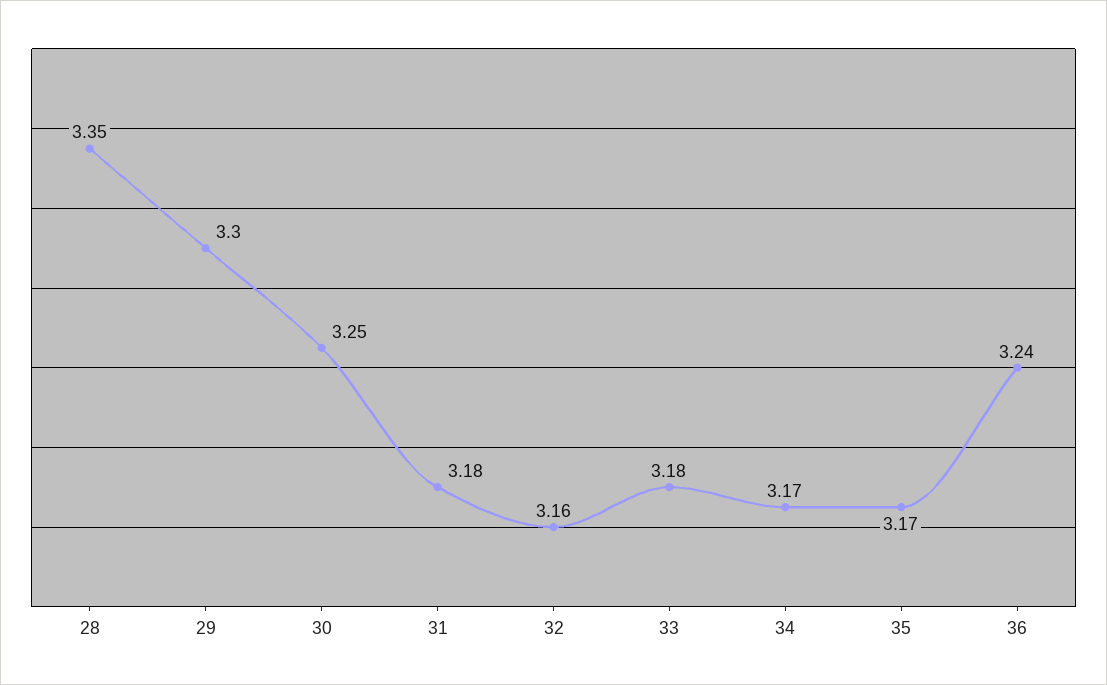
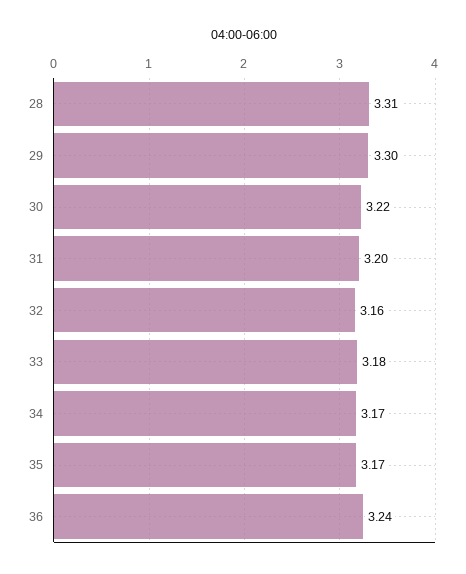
28: 3.35 -> 3.31
30: 3.25 -> 3.22
31: 3.18 -> 3.2

